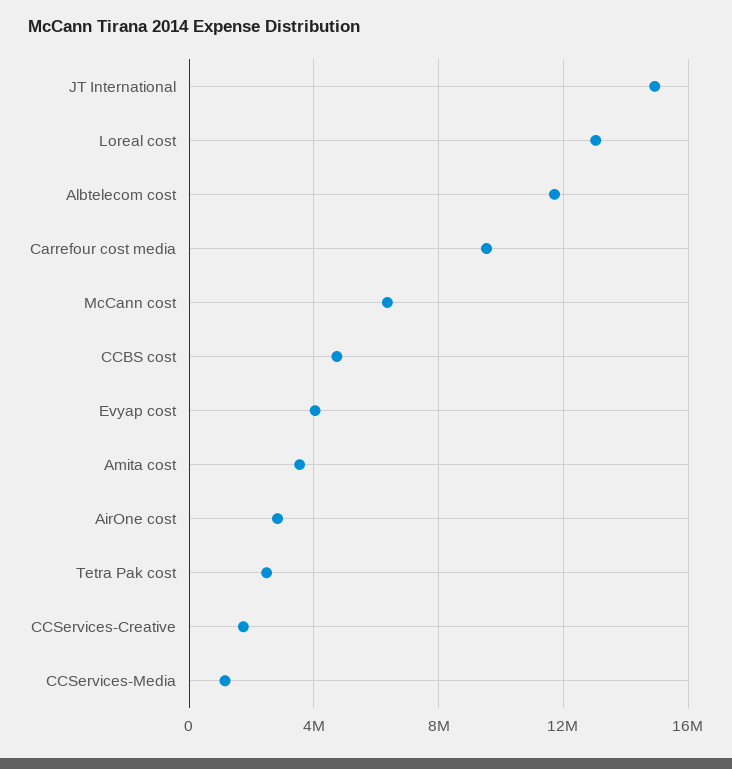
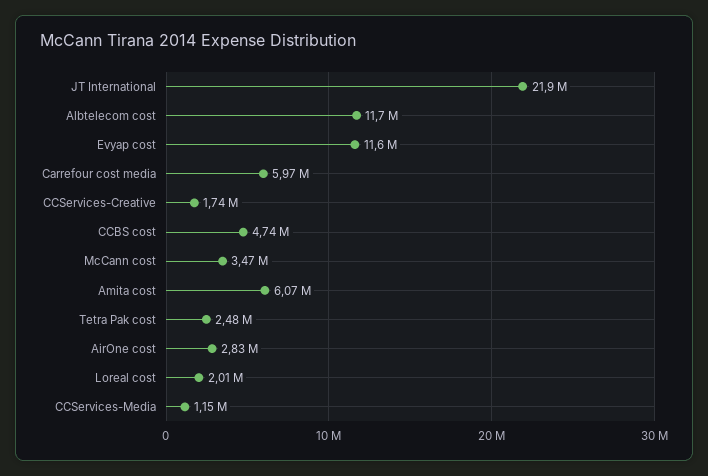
JT International: 15000000 -> 21900000
Loreal cost: 13000000 -> 2010000
Carrefour cost media: 9500000 -> 5970000
McCann cost: 6500000 -> 3470000
Evyap cost: 4000000 -> 11600000
Amita cost: 3500000 -> 6070000

